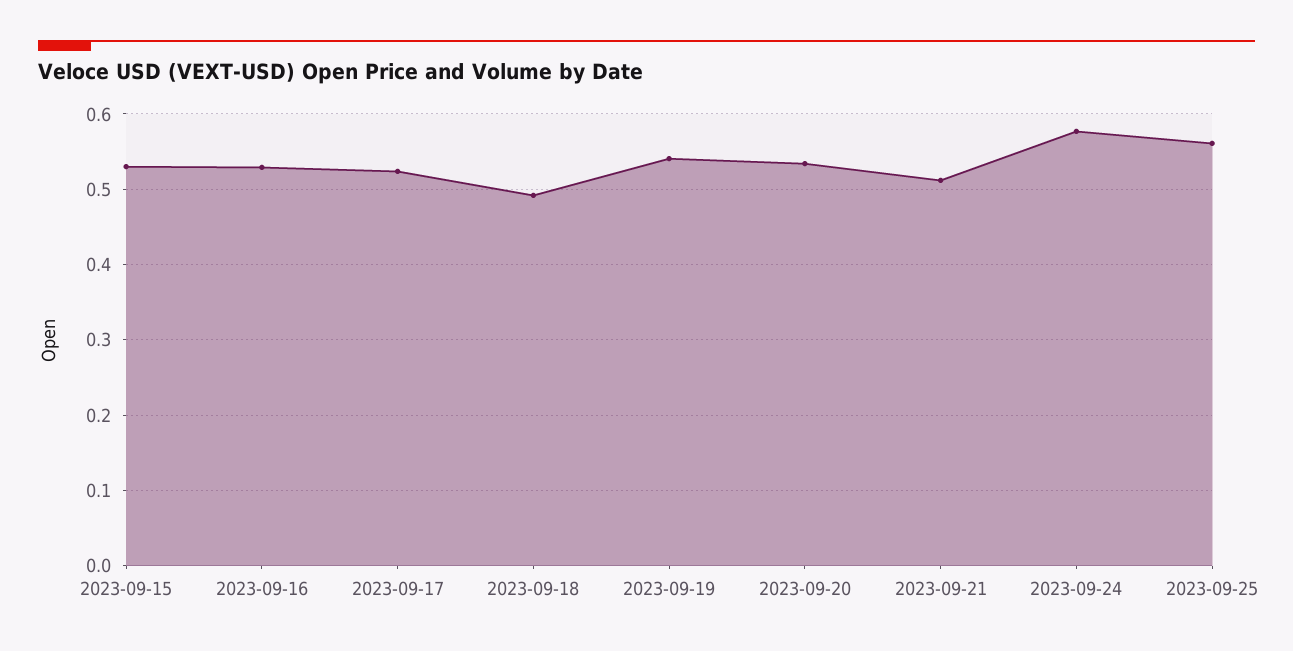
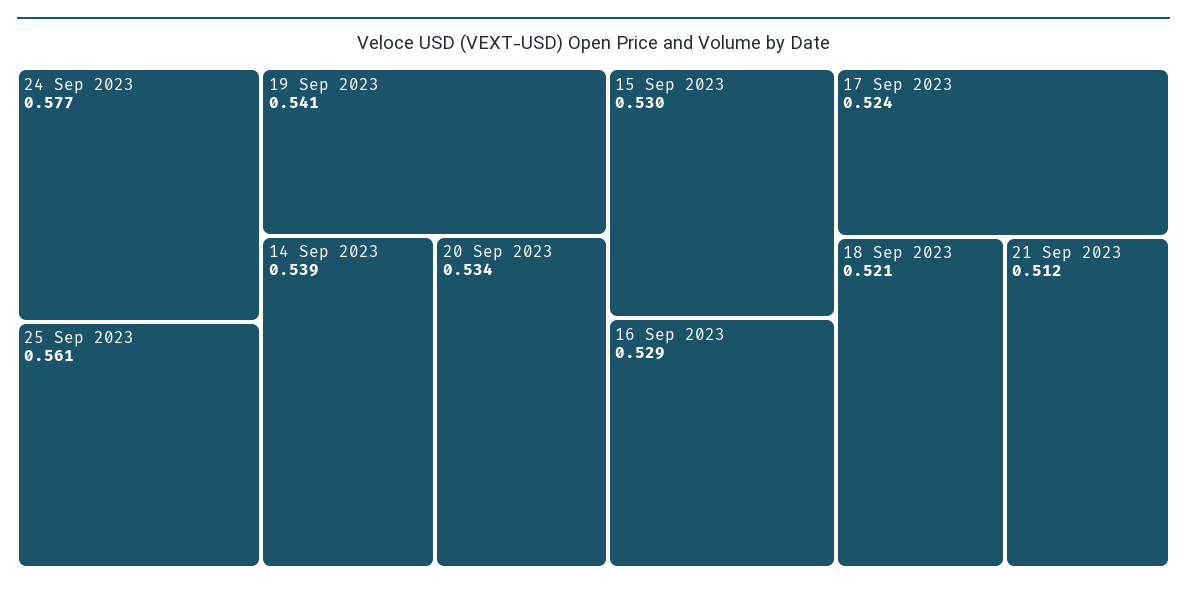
2023-09-18: 0.49 -> 0.521
14 Sep 2023: none -> 0.539

